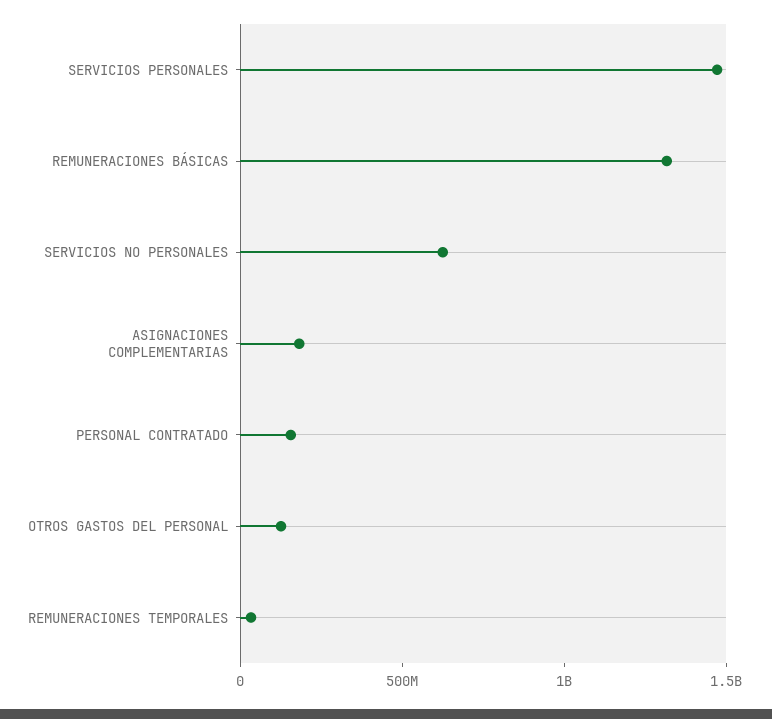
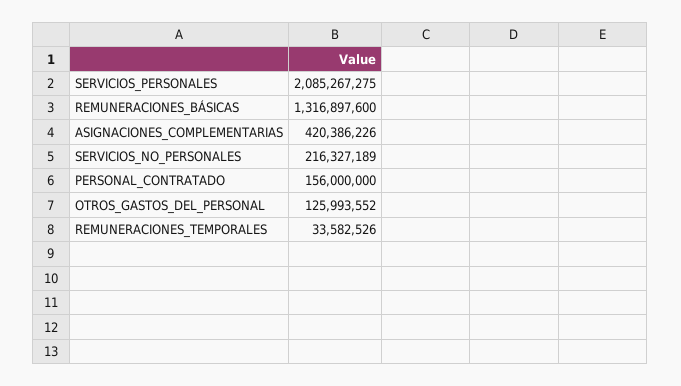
SERVICIOS PERSONALES: 1500000000 -> 2085267275
SERVICIOS NO PERSONALES: 600000000 -> 216327189
ASIGNACIONES COMPLEMENTARIAS: 200000000 -> 420386226

